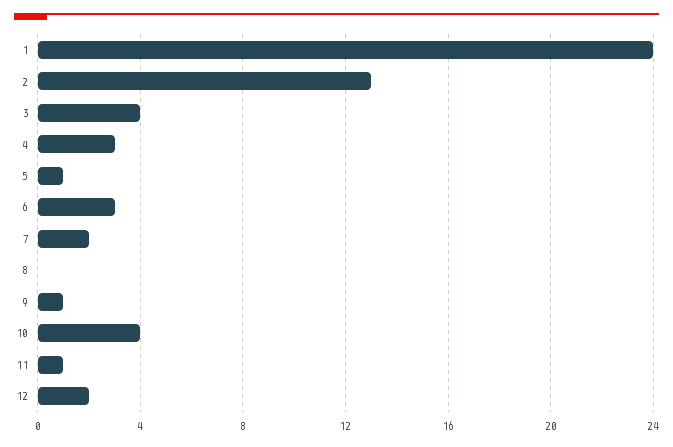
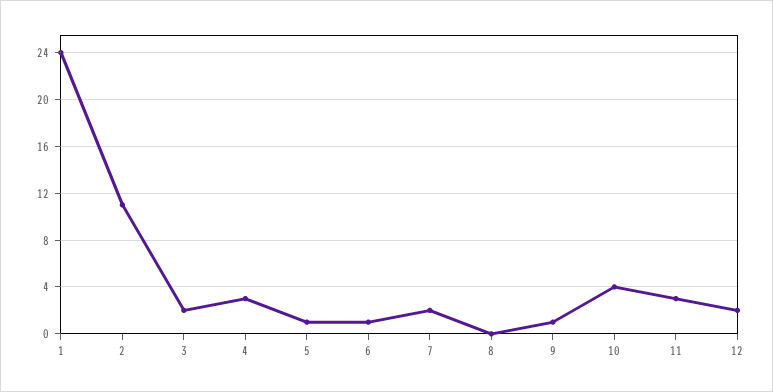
2: 13 -> 11
3: 4 -> 2
6: 3 -> 1
11: 1 -> 3

